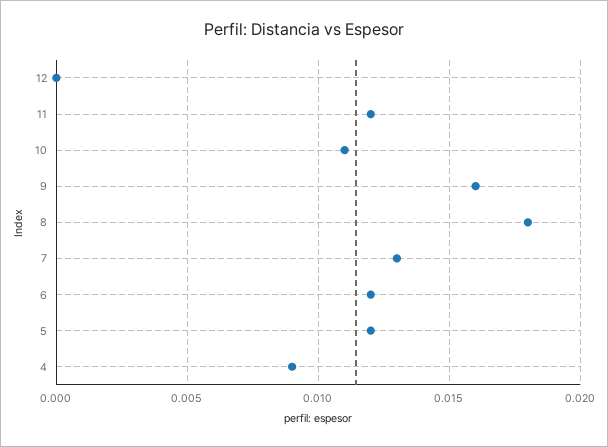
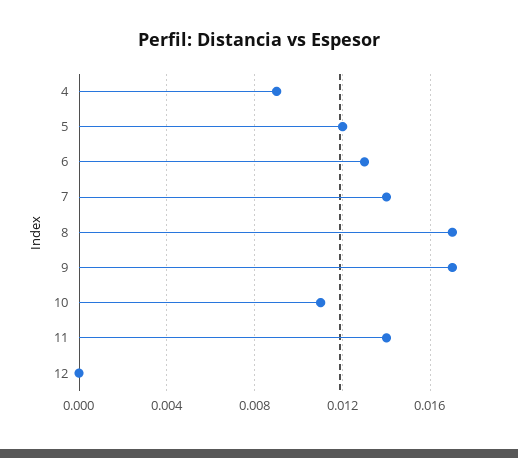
11: 0.012 -> 0.014
9: 0.016 -> 0.017
8: 0.018 -> 0.017
7: 0.013 -> 0.014
6: 0.012 -> 0.013

